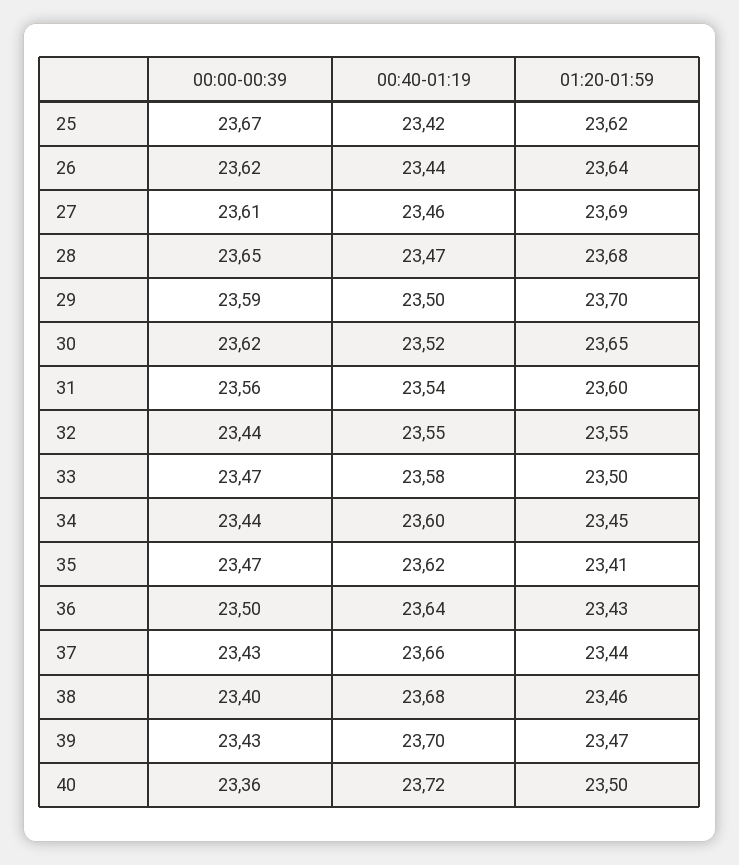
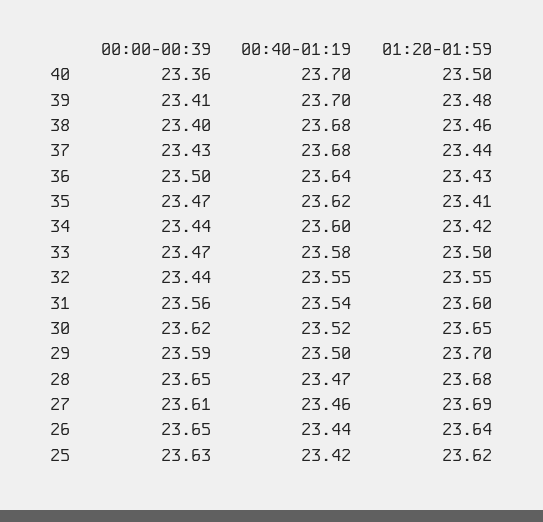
00:00-00:39, 25: 23.67 -> 23.63
00:00-00:39, 26: 23.62 -> 23.65
01:20-01:59, 34: 23.45 -> 23.42
00:40-01:19, 37: 23.66 -> 23.68
00:00-00:39, 39: 23.43 -> 23.41
01:20-01:59, 39: 23.47 -> 23.48
00:40-01:19, 40: 23.72 -> 23.7

